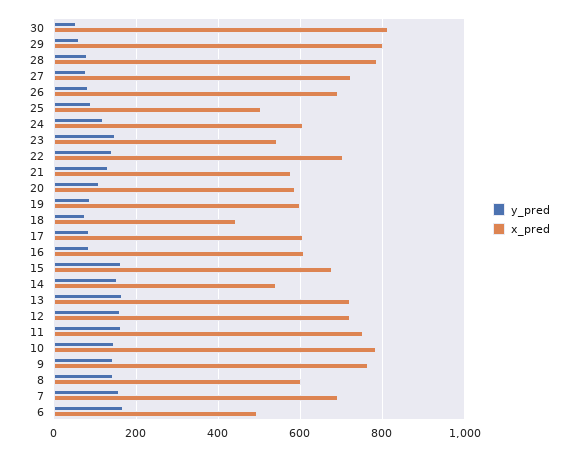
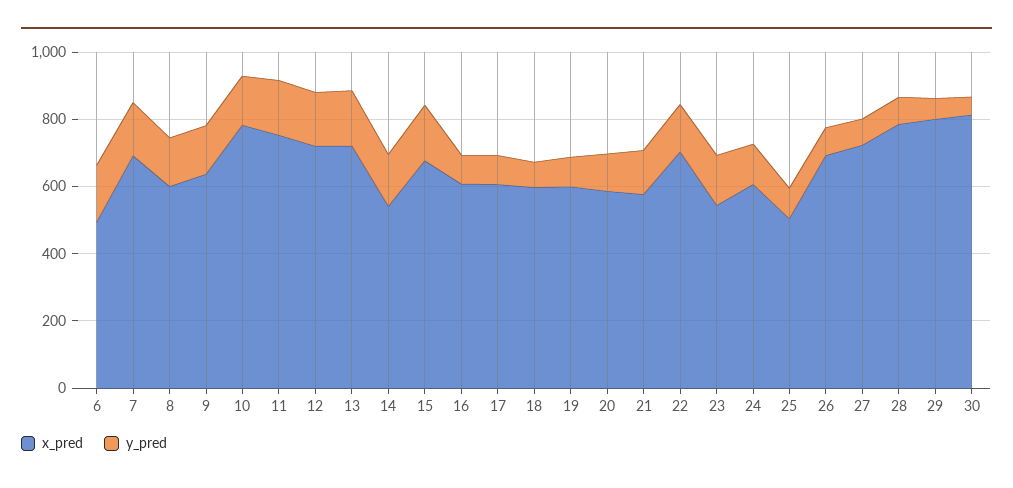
x_pred, 18: 440 -> 600
x_pred, 9: 760 -> 650

